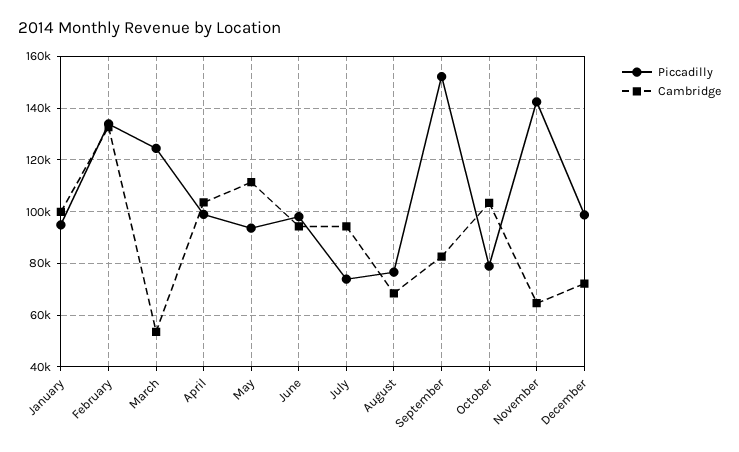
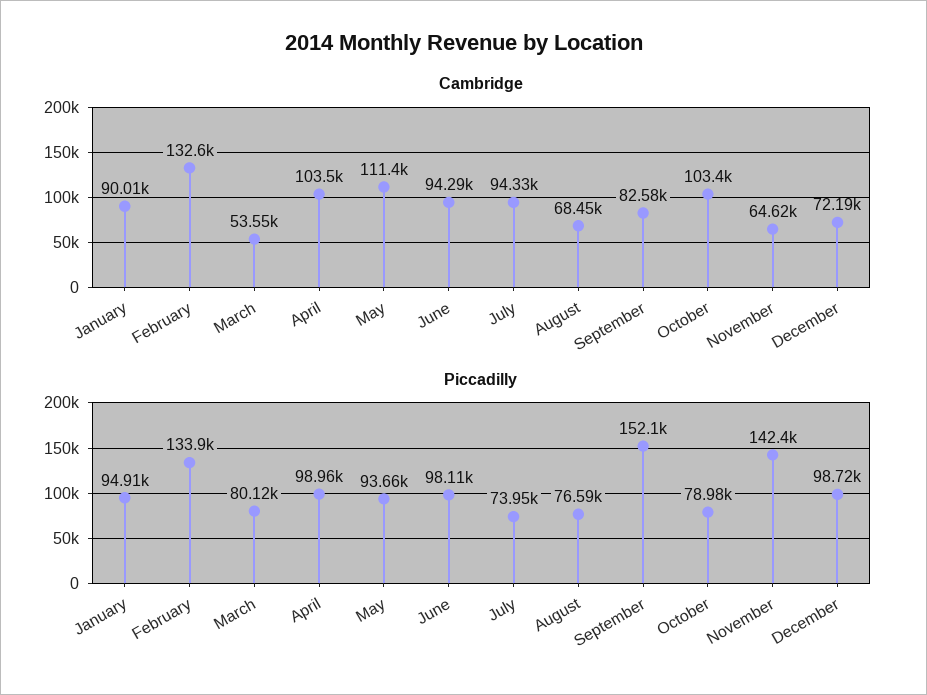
Cambridge, January: 100000 -> 90010
Piccadilly, March: 125000 -> 80120

